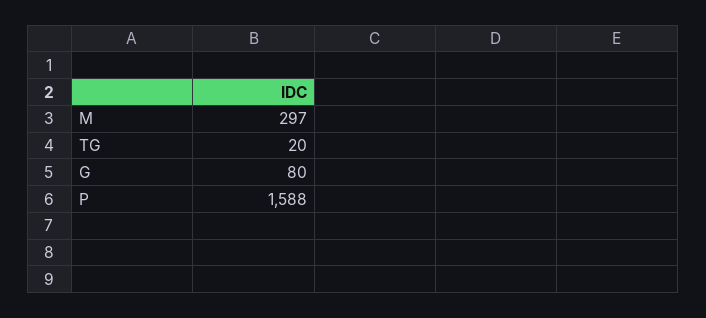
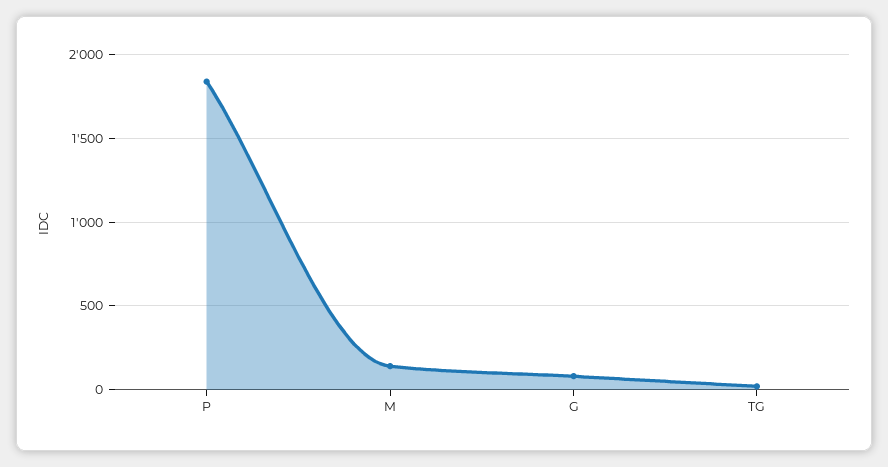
M: 297 -> 150
P: 1588 -> 1850

